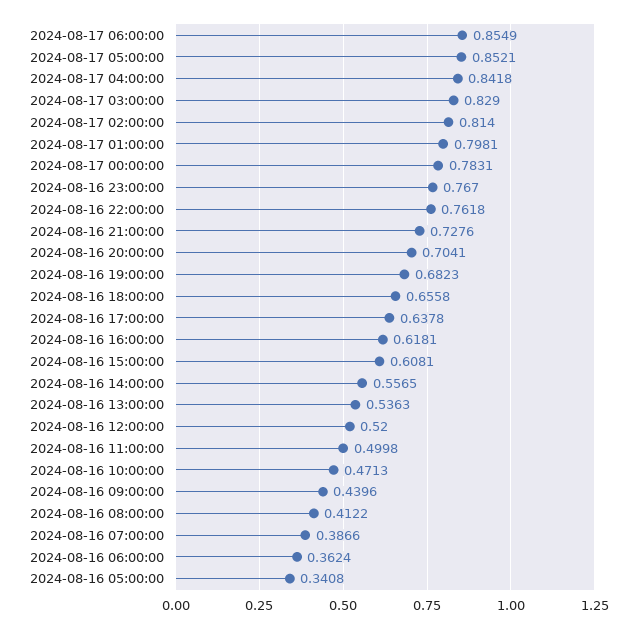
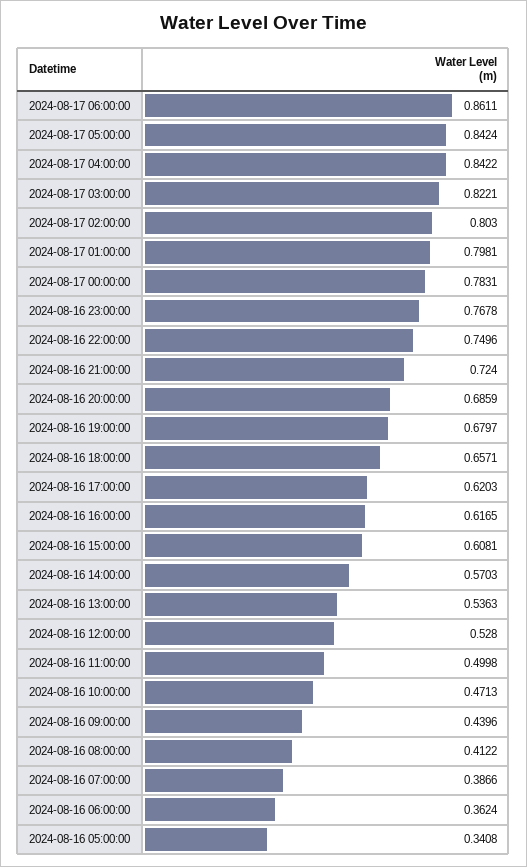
2024-08-17 06:00:00: 0.8549 -> 0.8611
2024-08-17 05:00:00: 0.8521 -> 0.8424
2024-08-17 04:00:00: 0.8418 -> 0.8422
2024-08-17 03:00:00: 0.829 -> 0.8221
2024-08-17 02:00:00: 0.814 -> 0.803
2024-08-16 23:00:00: 0.767 -> 0.7678
2024-08-16 22:00:00: 0.7618 -> 0.7496
2024-08-16 21:00:00: 0.7276 -> 0.724
2024-08-16 20:00:00: 0.7041 -> 0.6859
2024-08-16 19:00:00: 0.6823 -> 0.6797
2024-08-16 18:00:00: 0.6558 -> 0.6571
2024-08-16 17:00:00: 0.6378 -> 0.6203
2024-08-16 16:00:00: 0.6181 -> 0.6165
2024-08-16 14:00:00: 0.5565 -> 0.5703
2024-08-16 12:00:00: 0.52 -> 0.528

